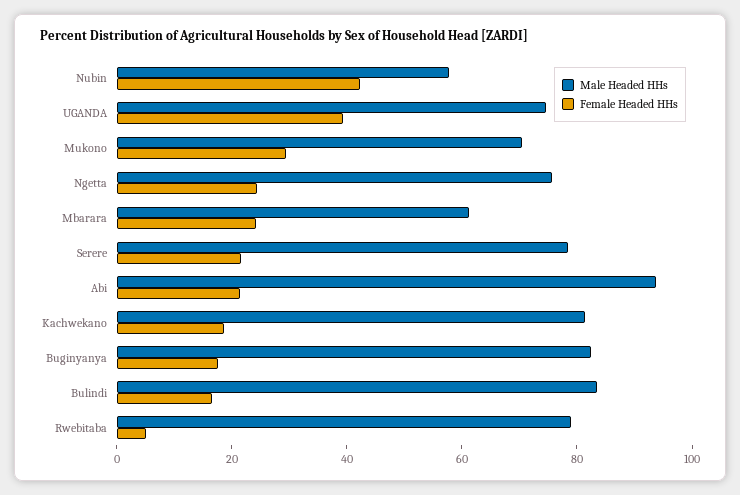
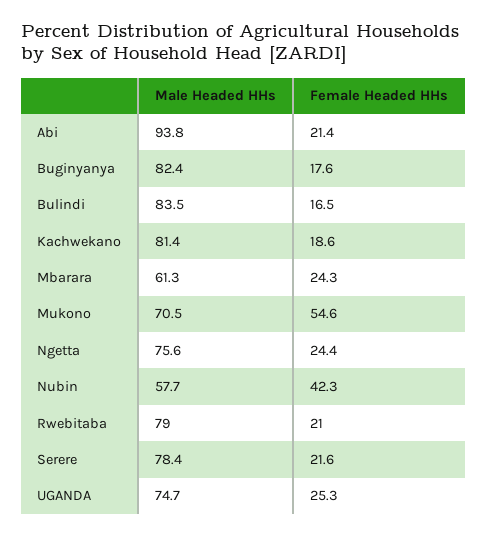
Female Headed HHs, UGANDA: 40 -> 25.3
Female Headed HHs, Mukono: 30 -> 54.6
Female Headed HHs, Rwebitaba: 5 -> 21

